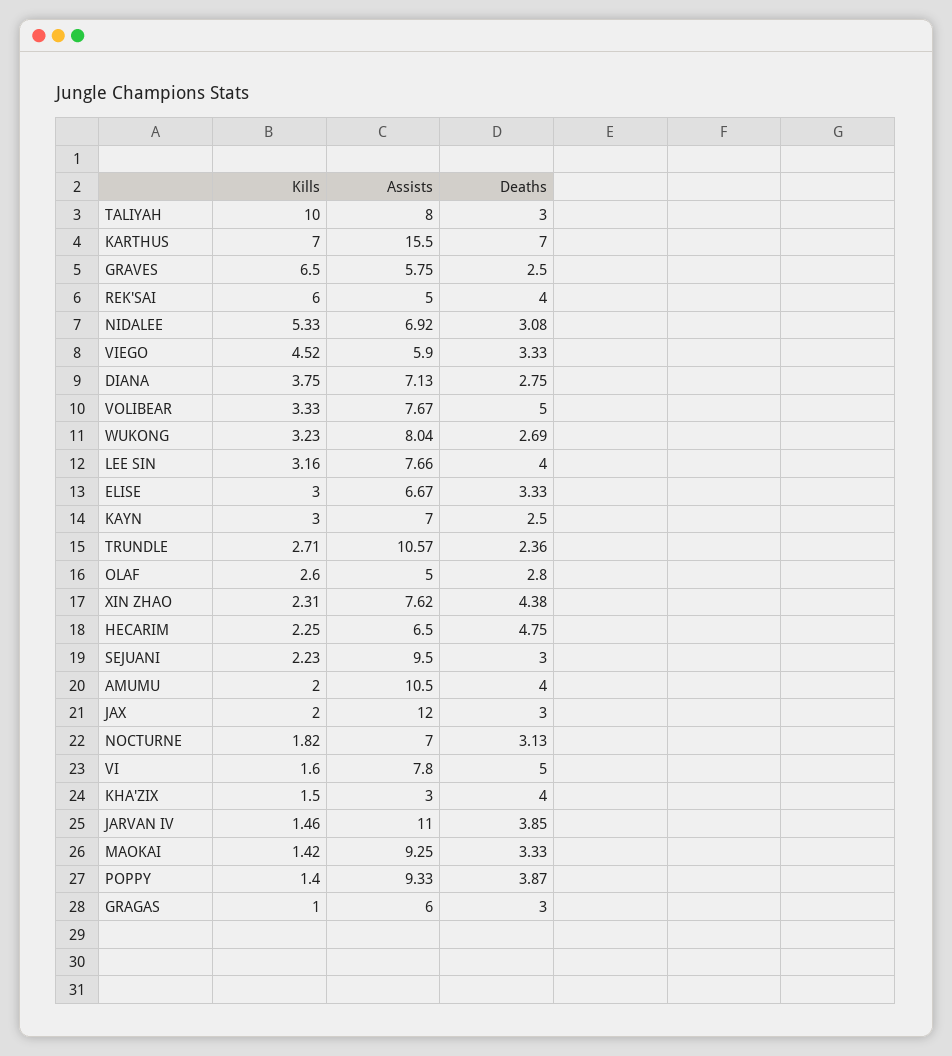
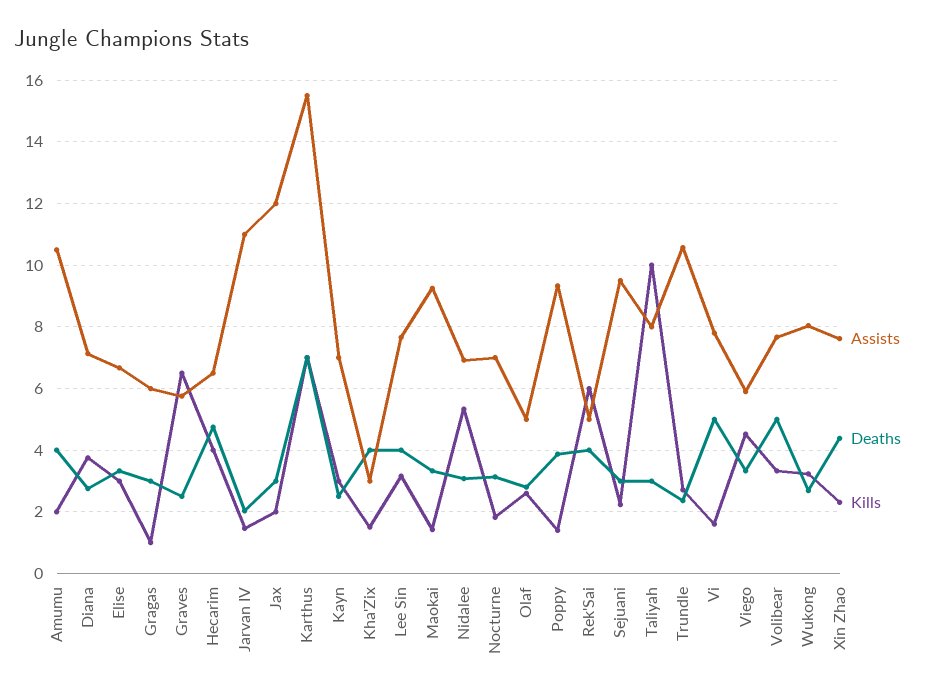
Kills, HECARIM: 2.25 -> 4
Deaths, JARVAN IV: 3.85 -> 2

